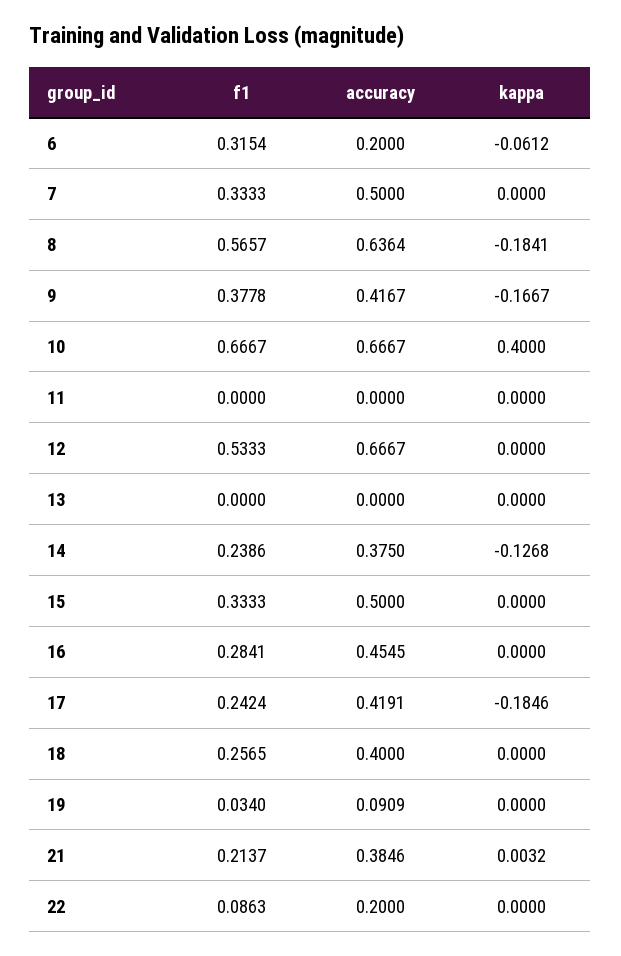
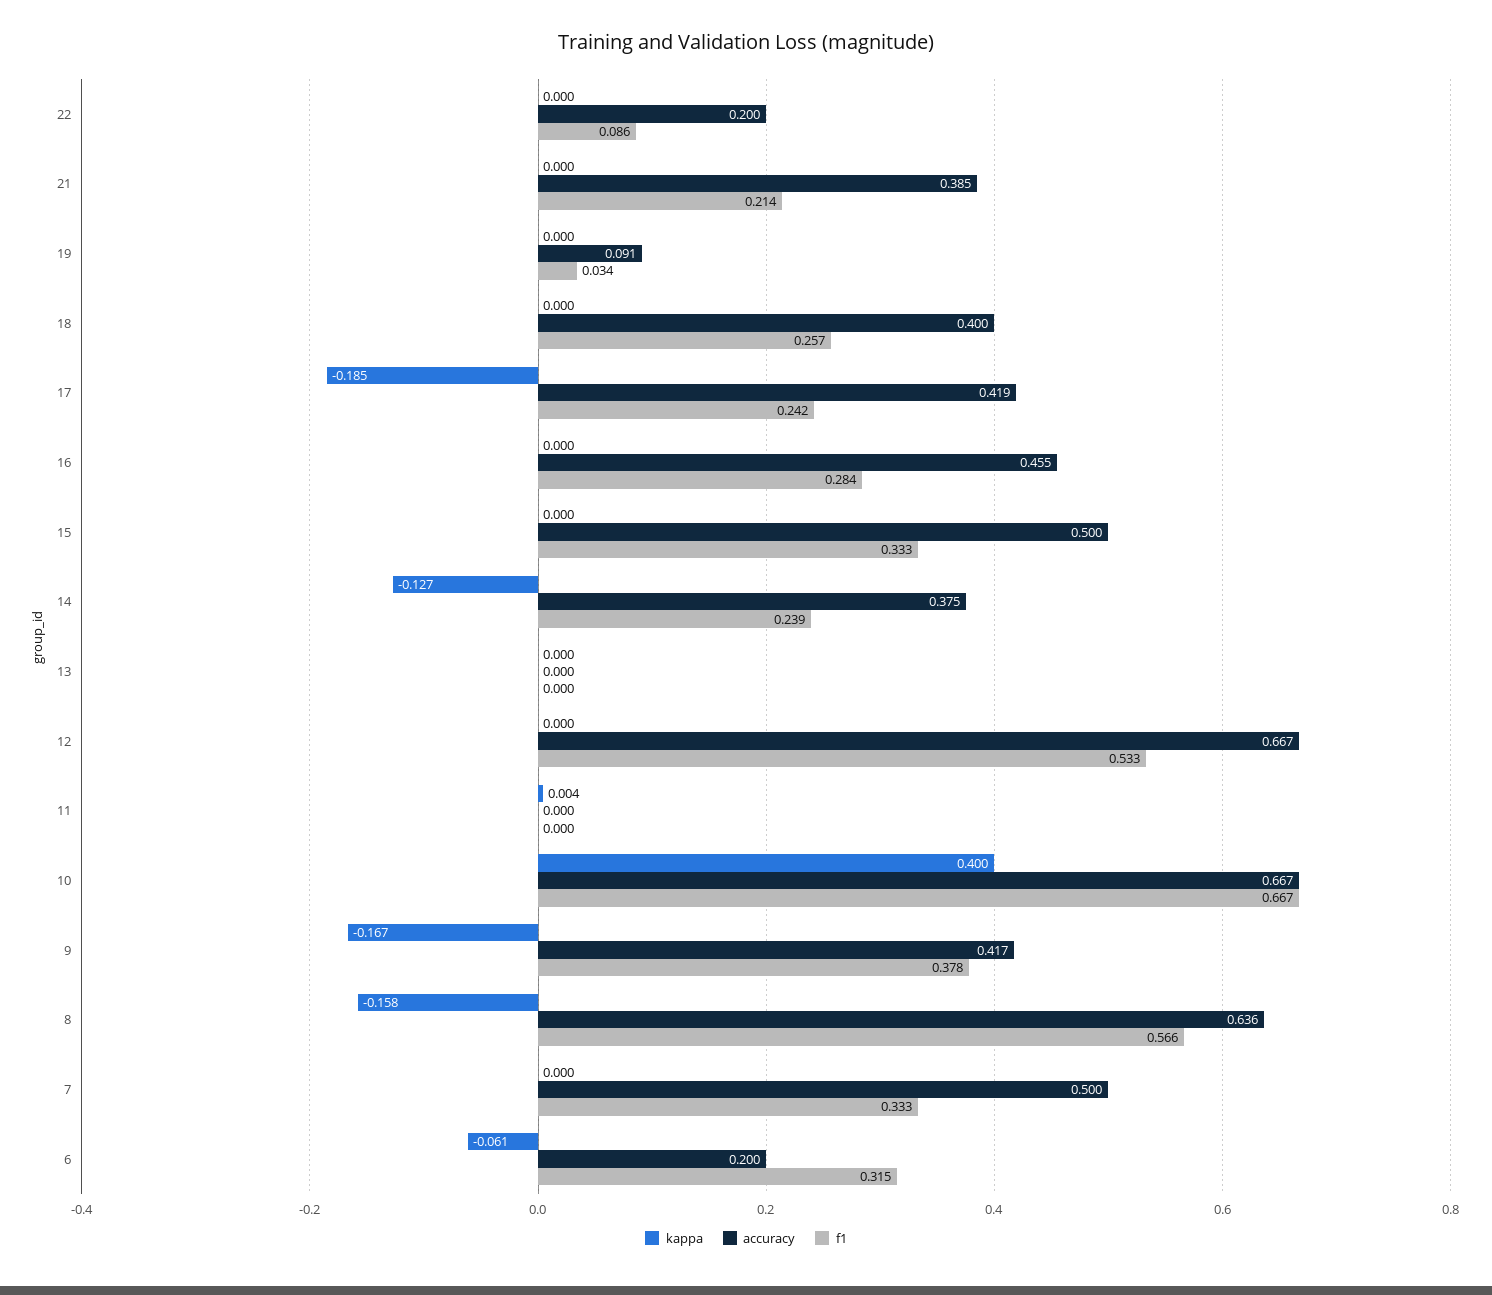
kappa, 8: -0.1841 -> -0.158
kappa, 11: 0 -> 0.004
kappa, 21: 0.0032 -> 0

